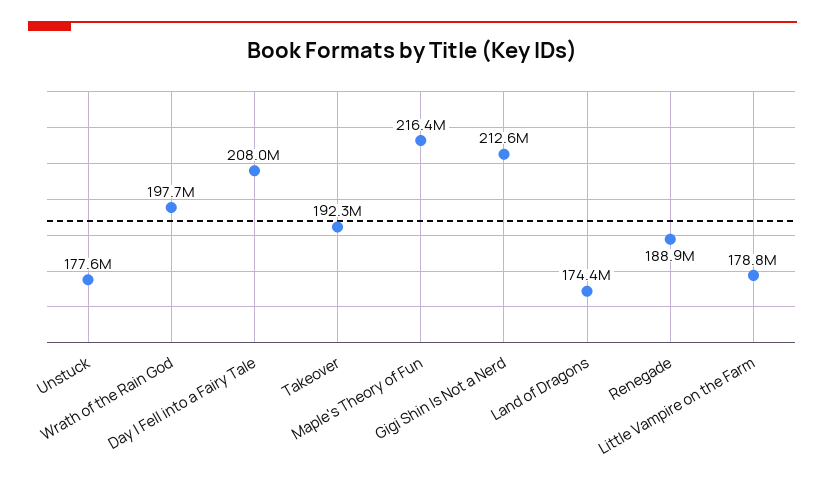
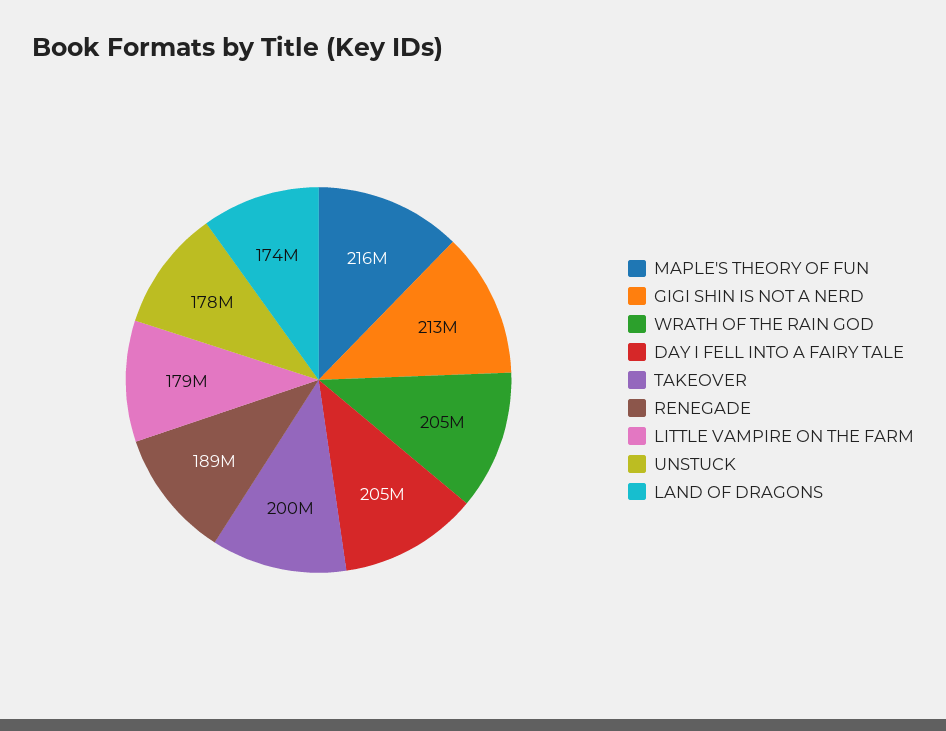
Wrath of the Rain God: 197700000 -> 205000000
Day I Fell into a Fairy Tale: 208000000 -> 205000000
Takeover: 192300000 -> 200000000

